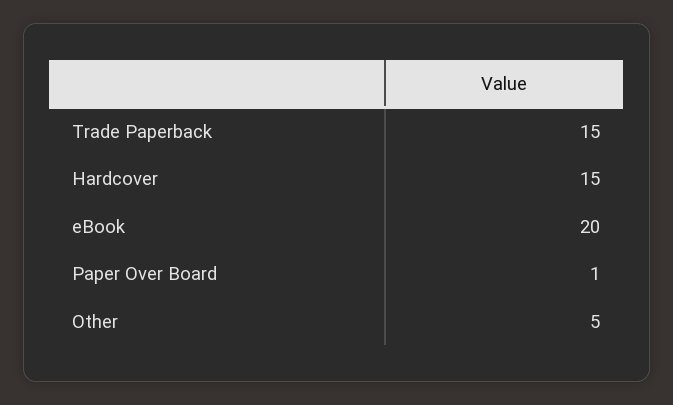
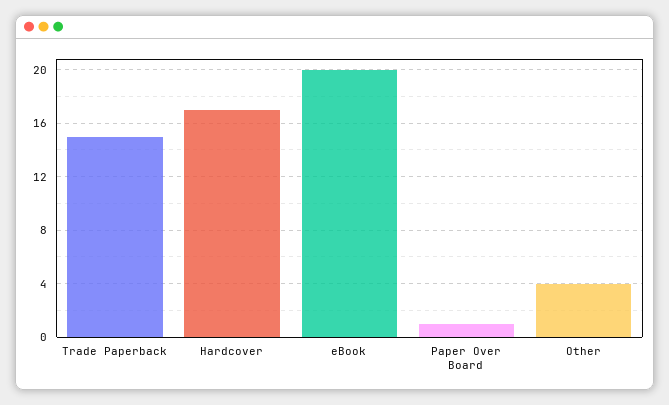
Hardcover: 15 -> 17
Other: 5 -> 4

